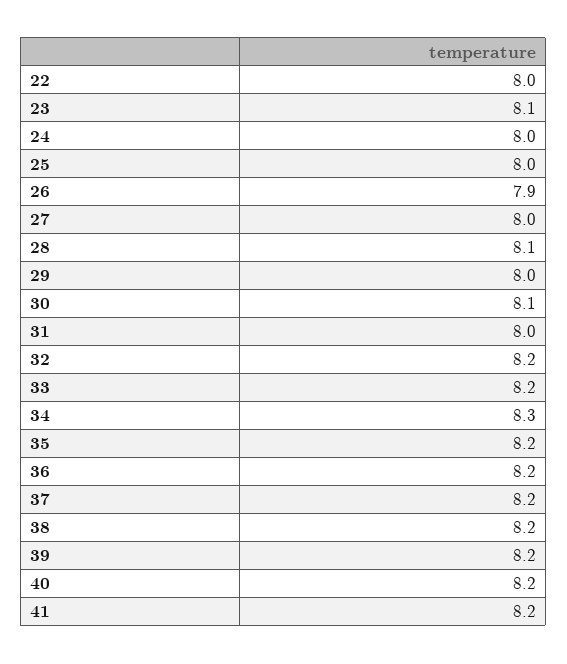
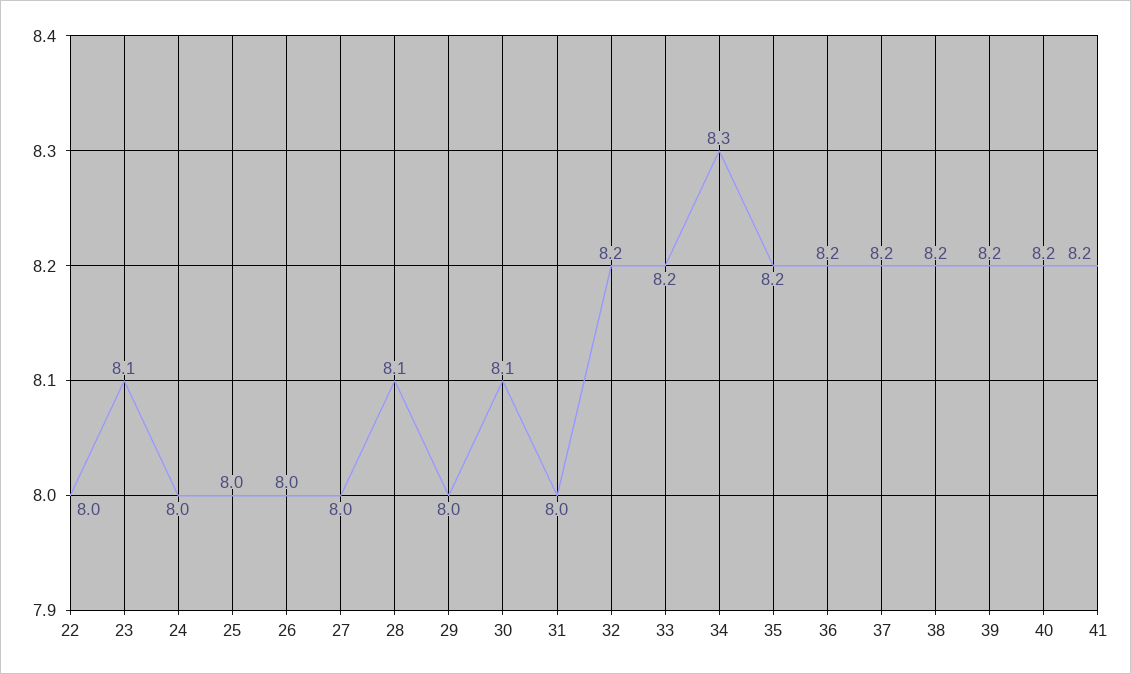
26: 7.9 -> 8

